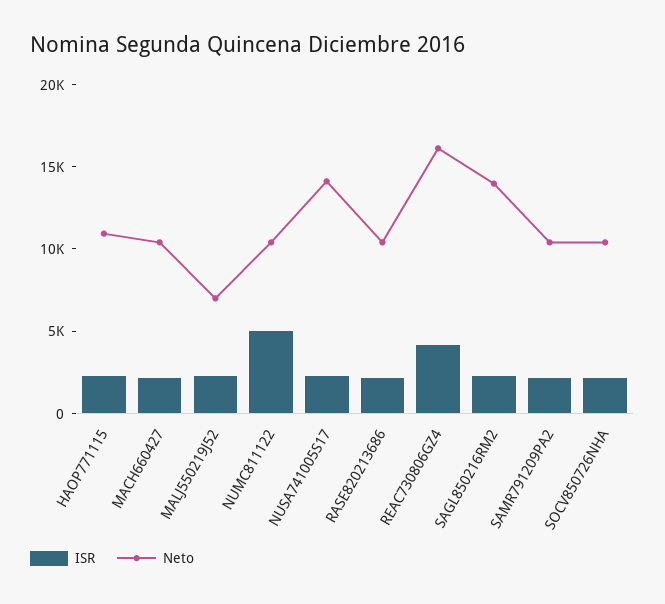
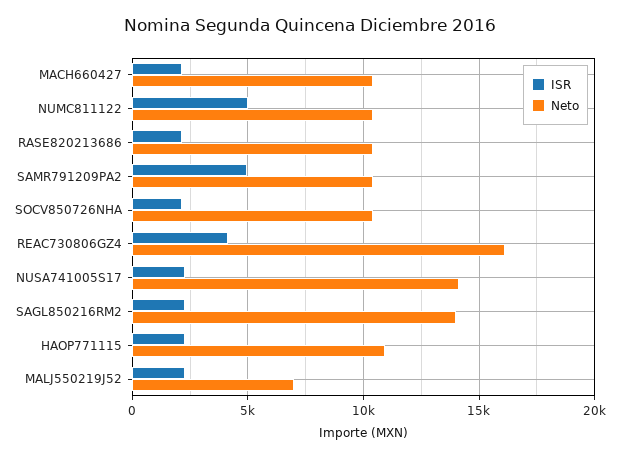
ISR, SAMR791209PA2: 2000 -> 5000

